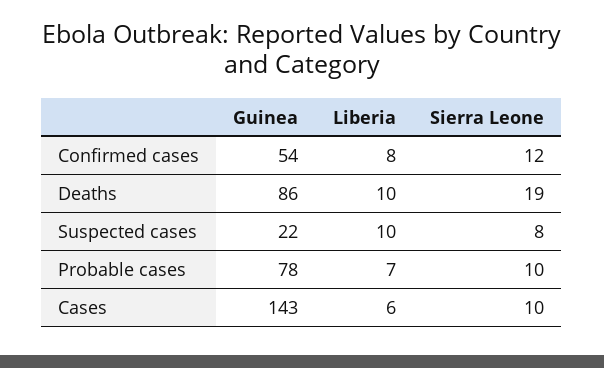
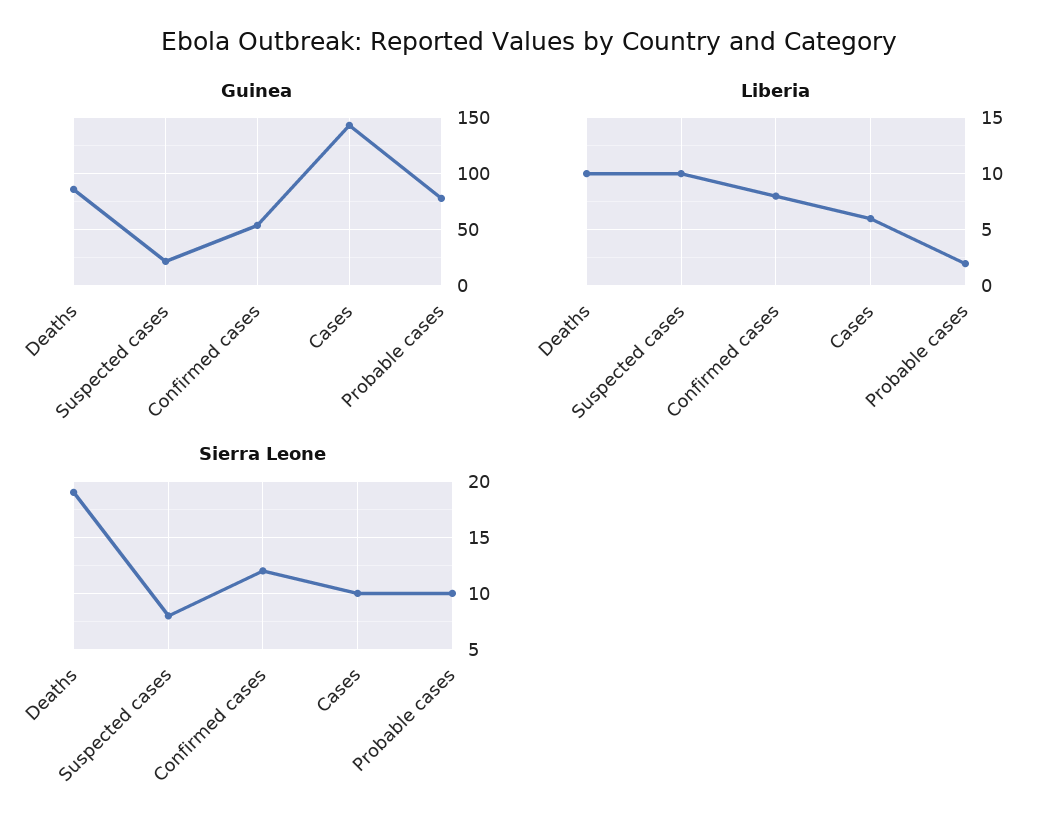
Liberia, Probable cases: 7 -> 2

